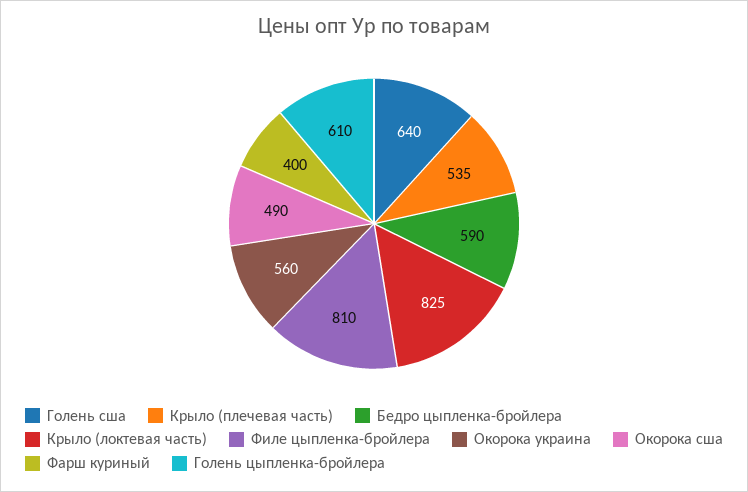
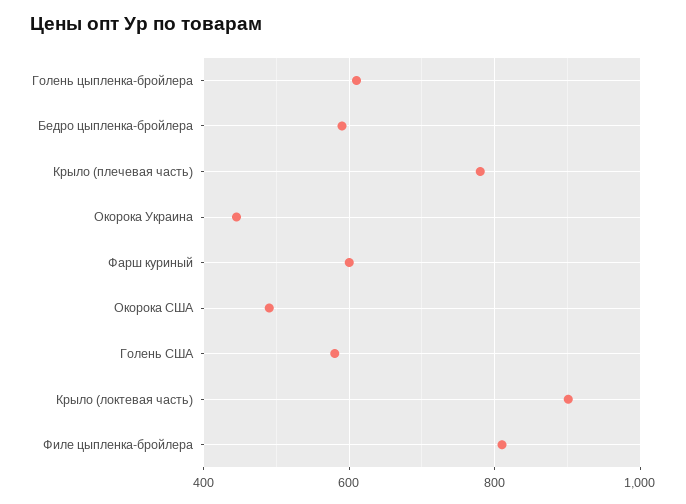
Голень сша: 640 -> 580
Крыло (плечевая часть): 535 -> 780
Крыло (локтевая часть): 825 -> 900
Окорока украина: 560 -> 440
Фарш куриный: 400 -> 600

